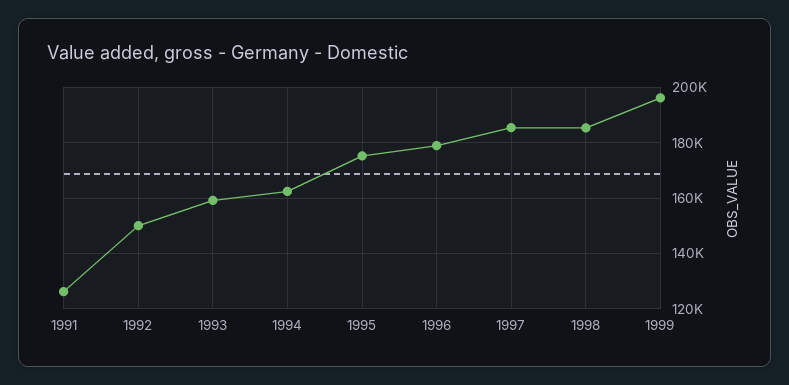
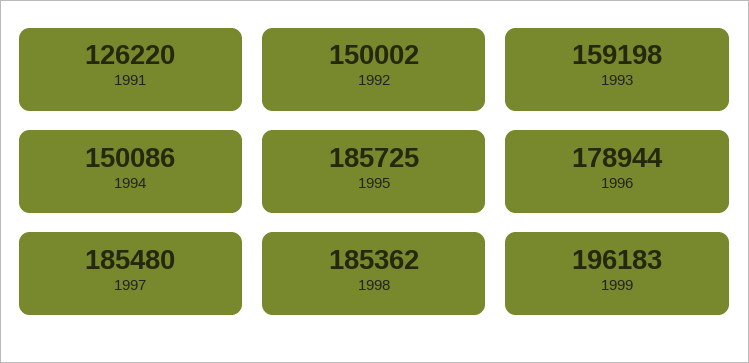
1994: 162500 -> 150086
1995: 175000 -> 185725

